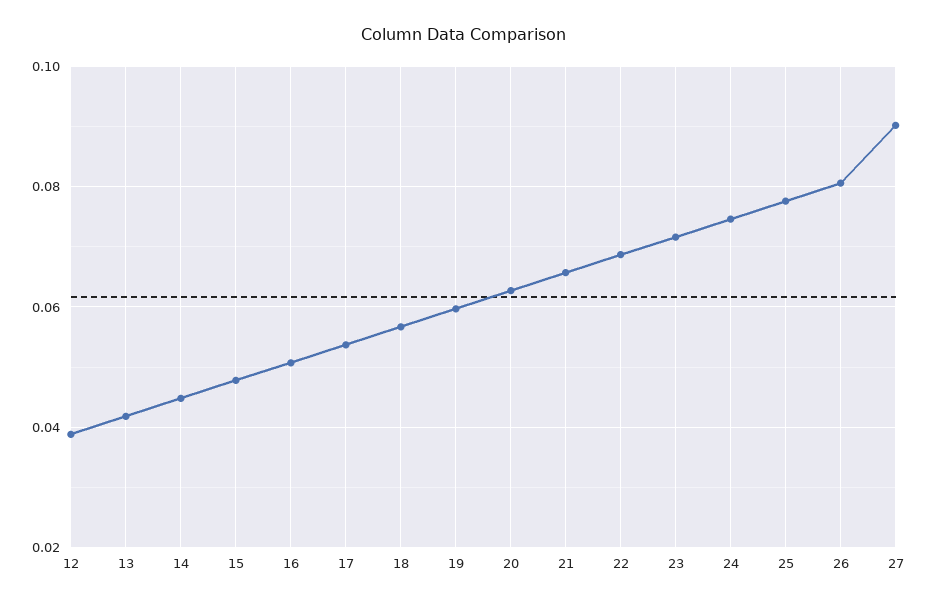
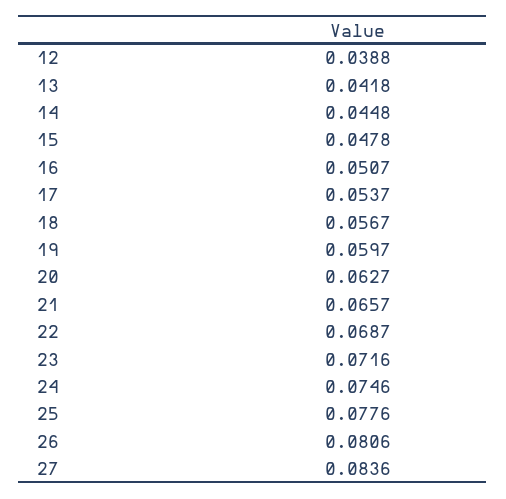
27: 0.09 -> 0.0836

